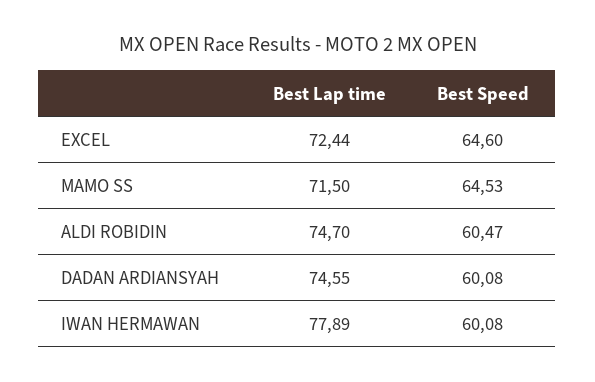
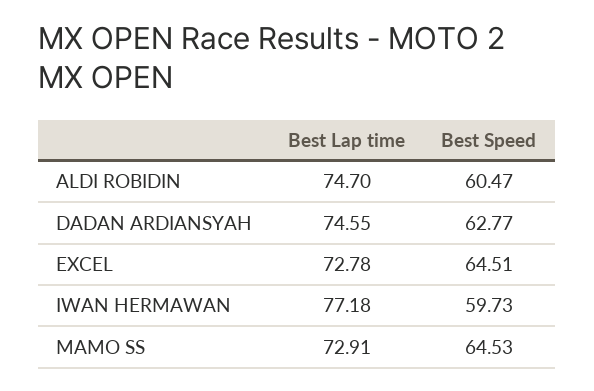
Best Lap time, EXCEL: 72.44 -> 72.78
Best Speed, EXCEL: 64.6 -> 64.51
Best Lap time, MAMO SS: 71.5 -> 72.91
Best Speed, DADAN ARDIANSYAH: 60.08 -> 62.77
Best Lap time, IWAN HERMAWAN: 77.89 -> 77.18
Best Speed, IWAN HERMAWAN: 60.08 -> 59.73

